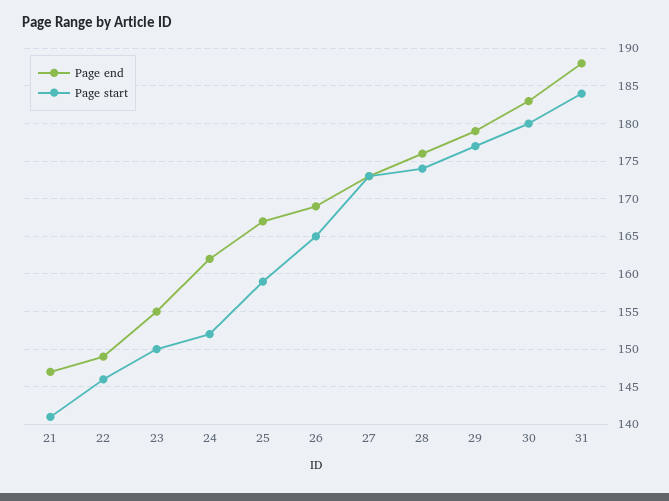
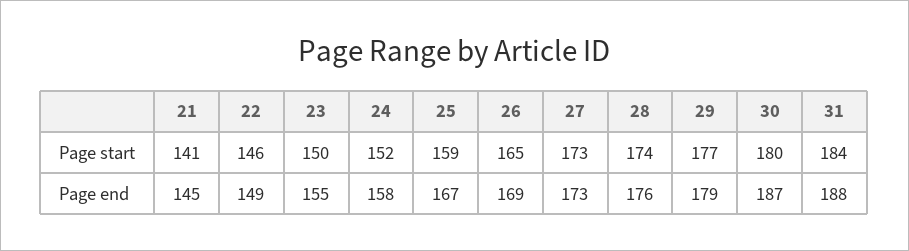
Page end, 21: 147 -> 145
Page end, 24: 162 -> 158
Page end, 30: 183 -> 187

